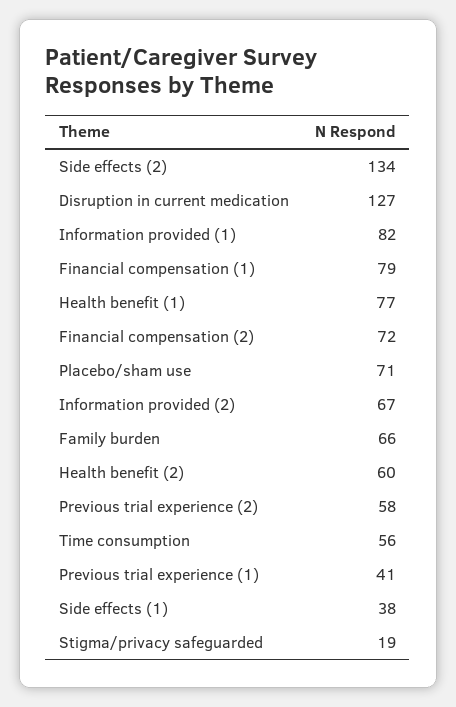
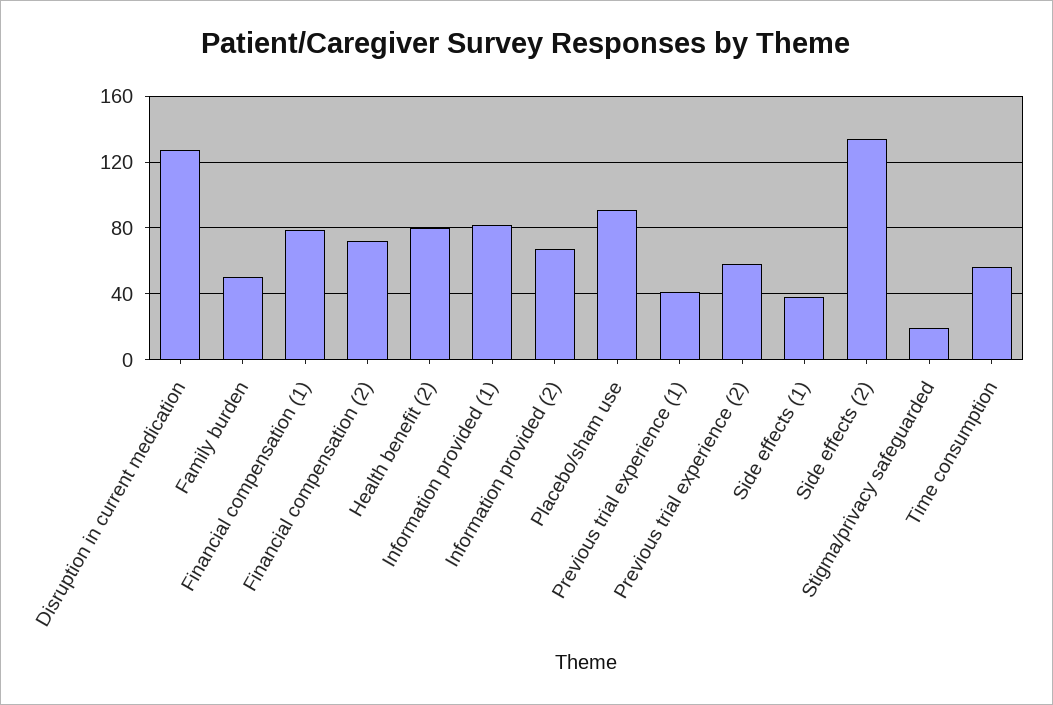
Health benefit (1): 77 -> none
Placebo/sham use: 71 -> 90
Family burden: 66 -> 50
Health benefit (2): 60 -> 80

